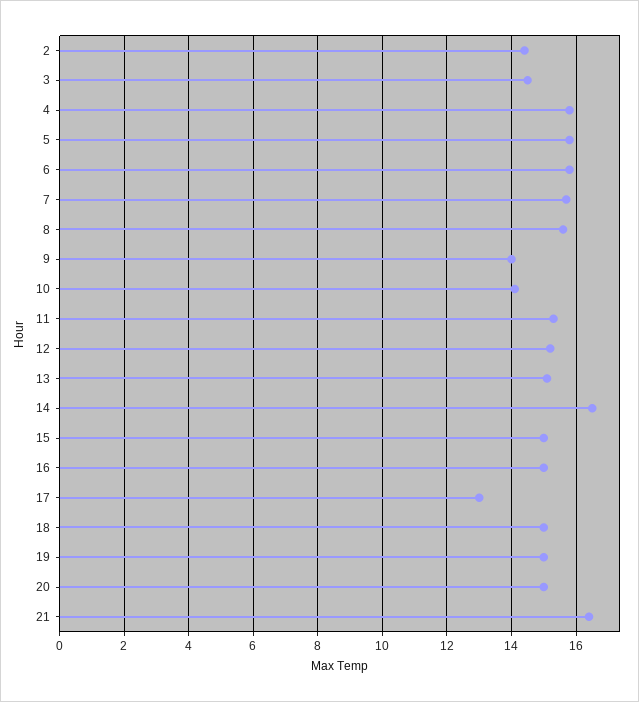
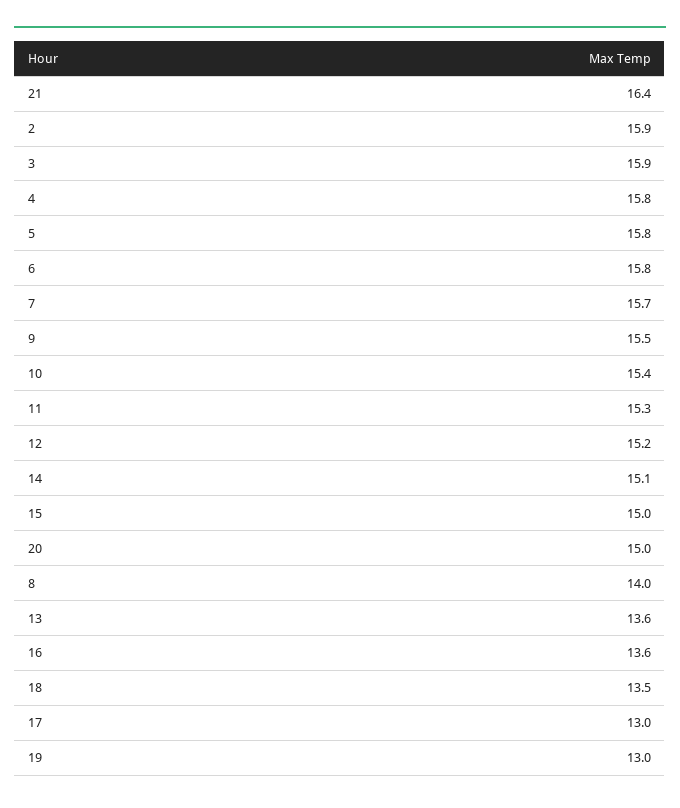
2: 14.5 -> 15.9
3: 14.5 -> 15.9
8: 15.5 -> 14
9: 14 -> 15.5
10: 14 -> 15.4
13: 15 -> 13.6
14: 16.5 -> 15.1
16: 15 -> 13.6
18: 15 -> 13.5
19: 15 -> 13

